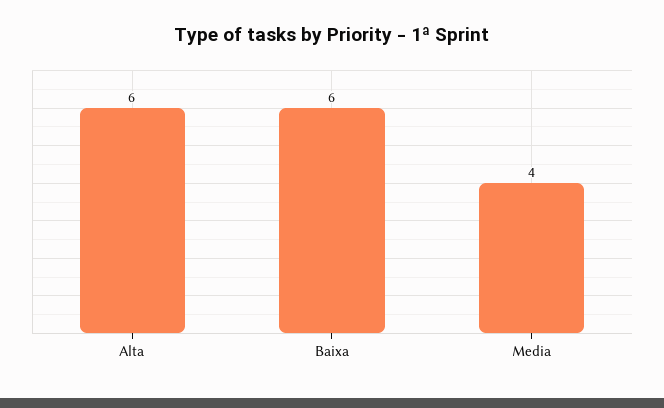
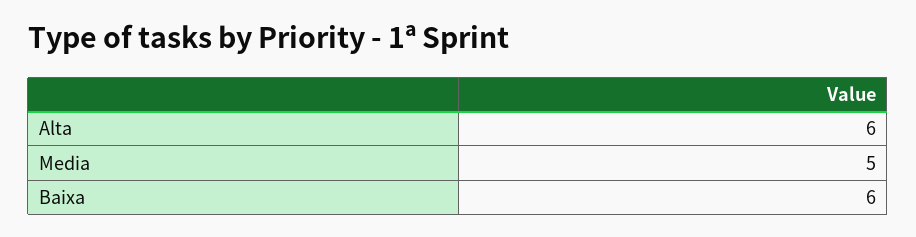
Media: 4 -> 5

